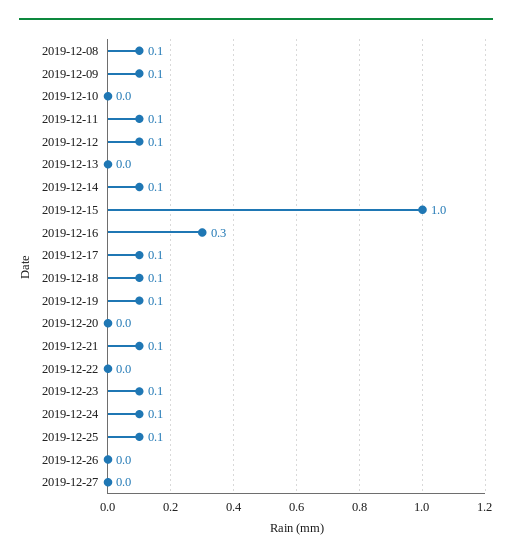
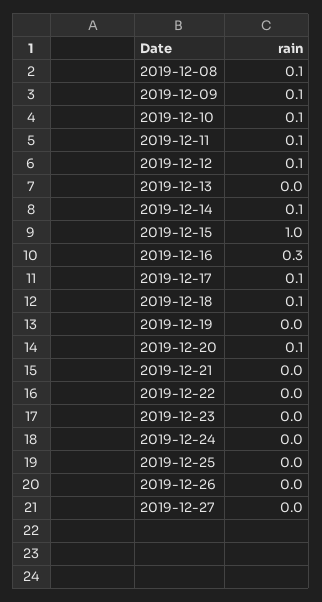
2019-12-10: 0 -> 0.1
2019-12-19: 0.1 -> 0
2019-12-20: 0 -> 0.1
2019-12-21: 0.1 -> 0
2019-12-23: 0.1 -> 0
2019-12-24: 0.1 -> 0
2019-12-25: 0.1 -> 0

